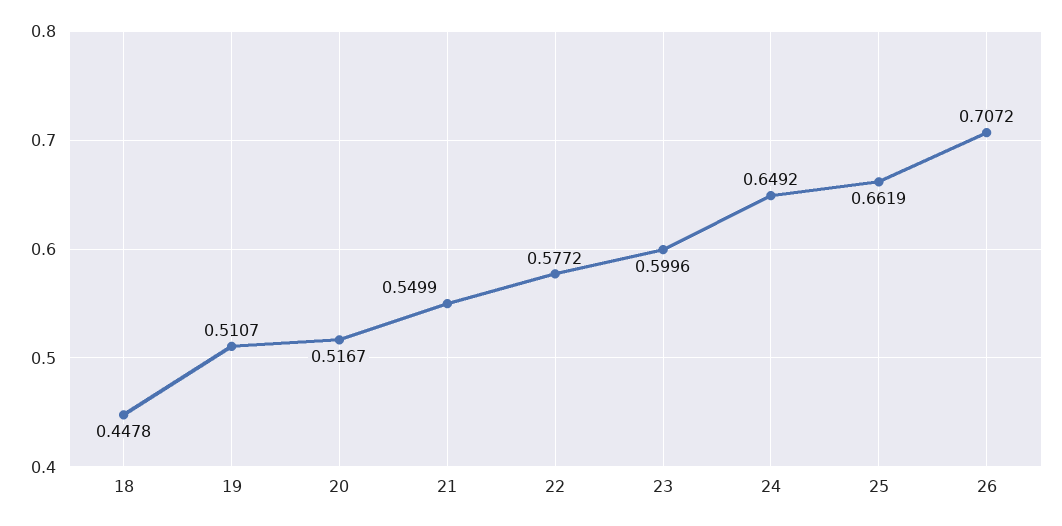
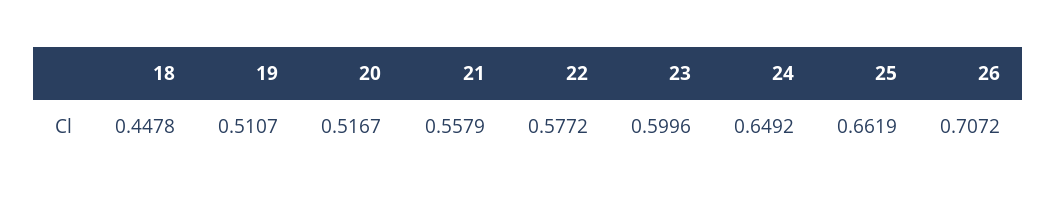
21: 0.5499 -> 0.5579

